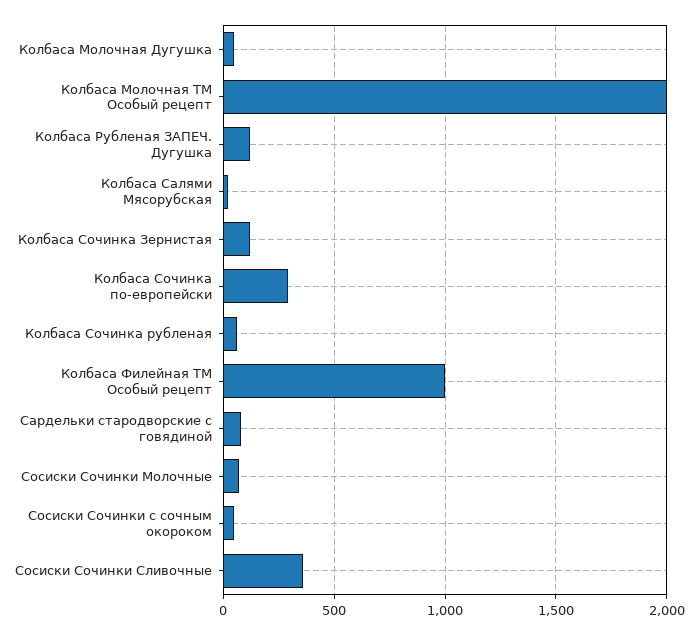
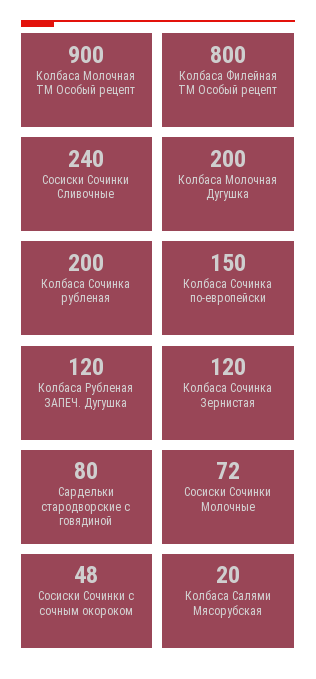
Колбаса Молочная Дугушка: 50 -> 200
Колбаса Молочная ТМ Особый рецепт: 2000 -> 900
Колбаса Сочинка по-европейски: 300 -> 150
Колбаса Сочинка рубленая: 50 -> 200
Колбаса Филейная ТМ Особый рецепт: 1000 -> 800
Сосиски Сочинки Сливочные: 350 -> 240

